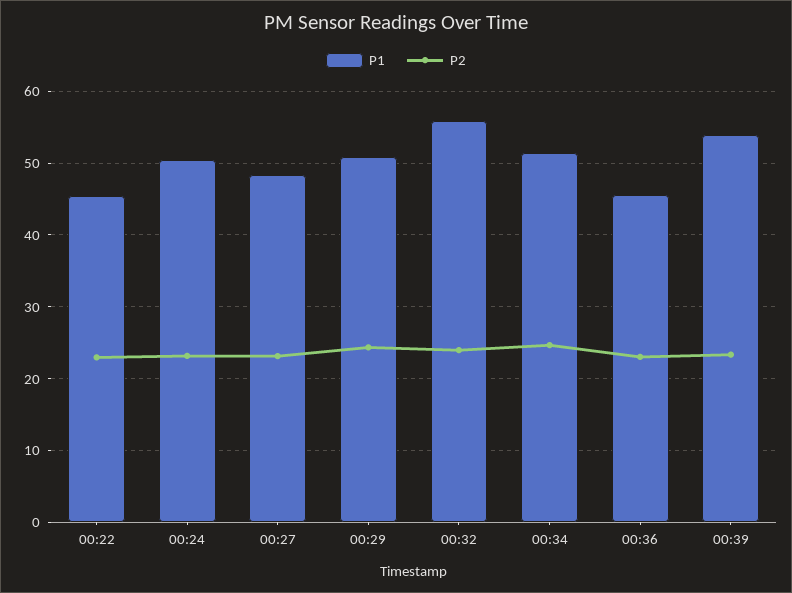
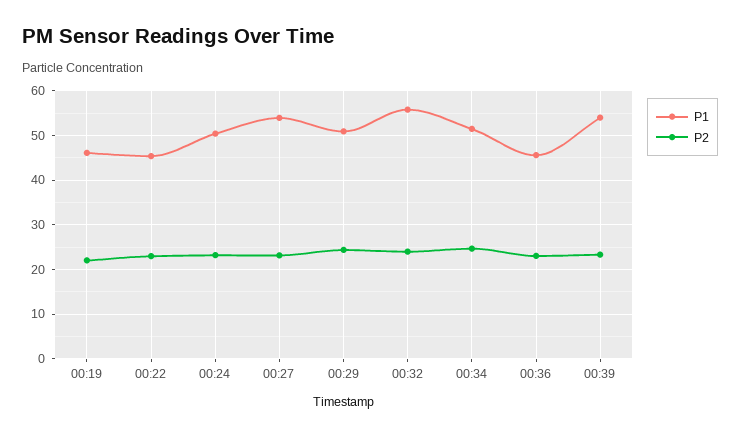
P1, 00:27: 48 -> 54
P1, 00:19: none -> 46
P2, 00:19: none -> 22

